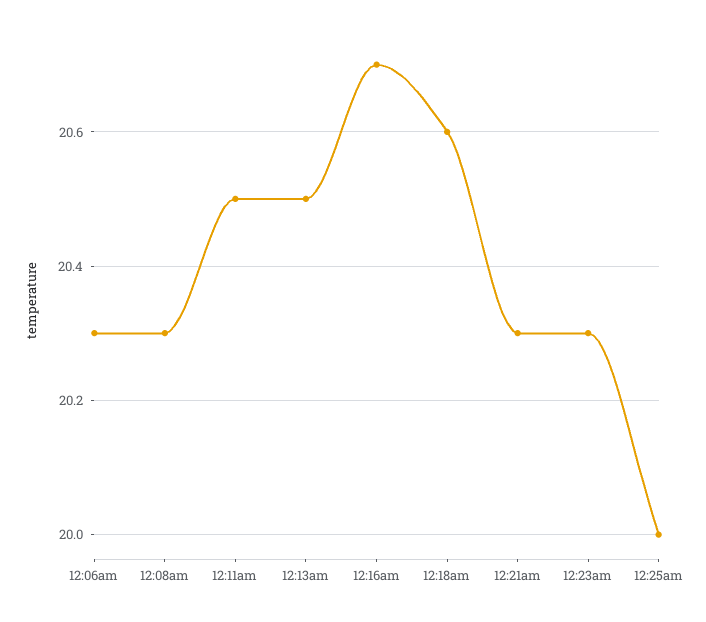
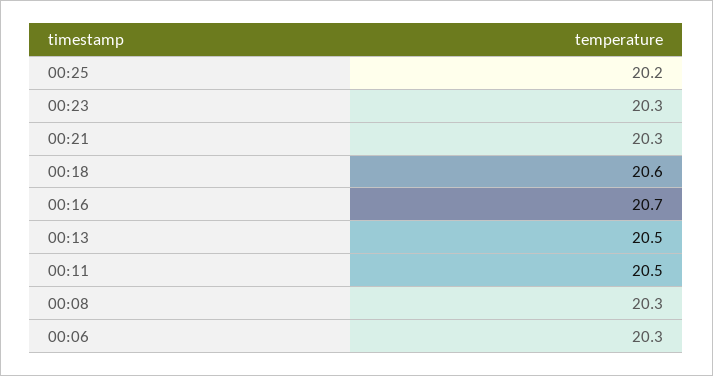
12:25am: 20 -> 20.2

